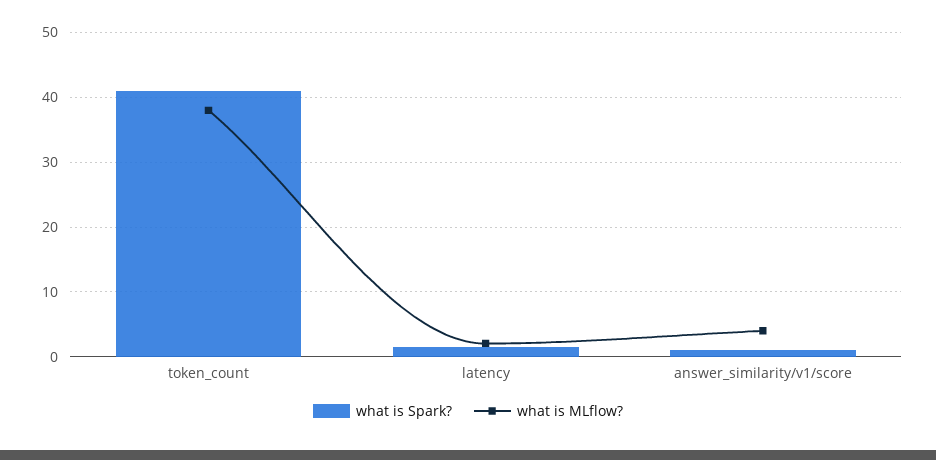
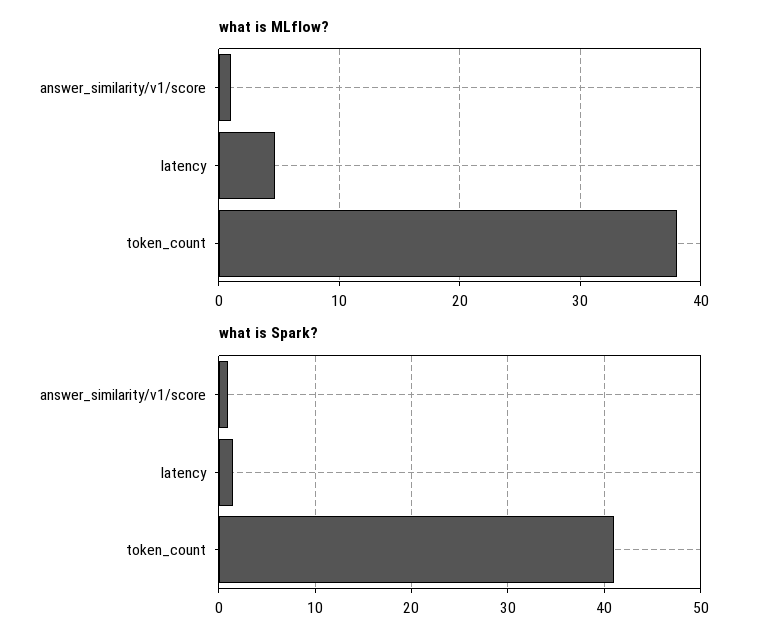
what is MLflow?, latency: 2 -> 5
what is MLflow?, answer_similarity/v1/score: 4 -> 1

